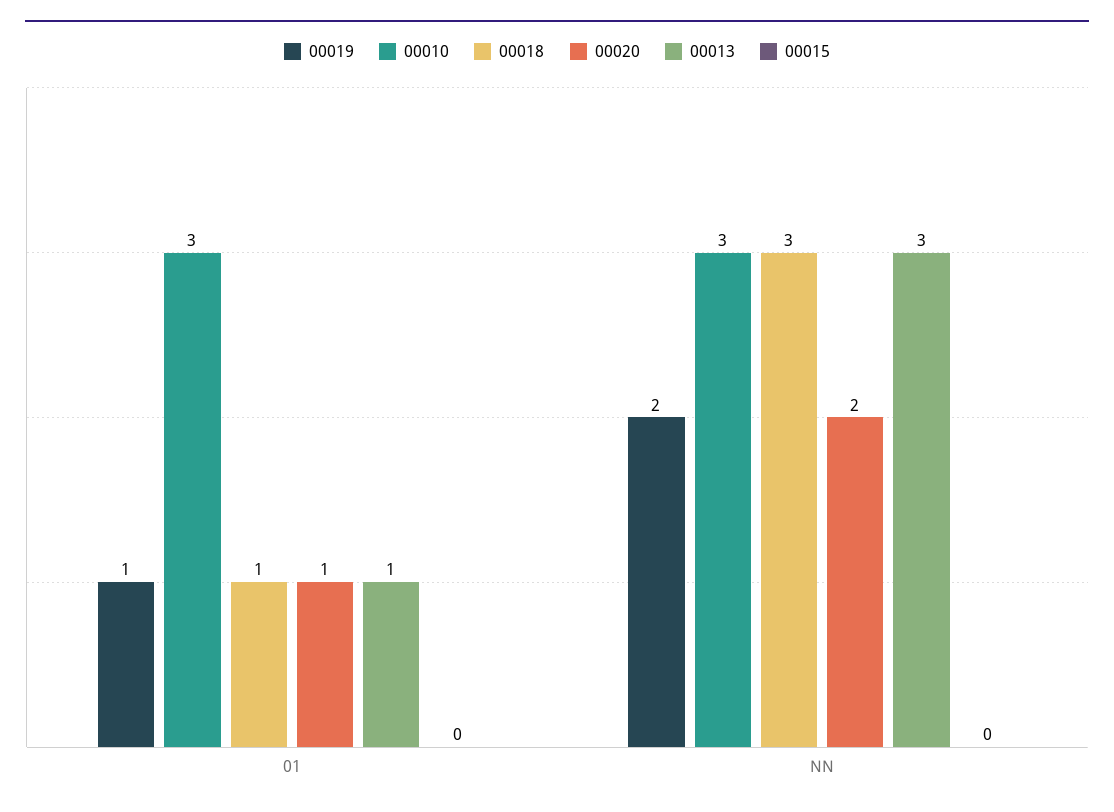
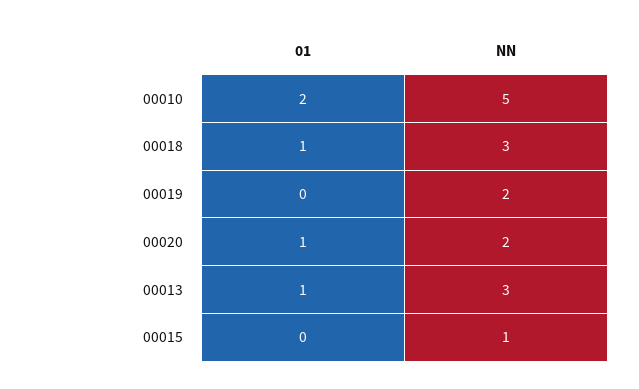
00019, 01: 1 -> 0
00010, 01: 3 -> 2
00010, NN: 3 -> 5
00015, NN: 0 -> 1

